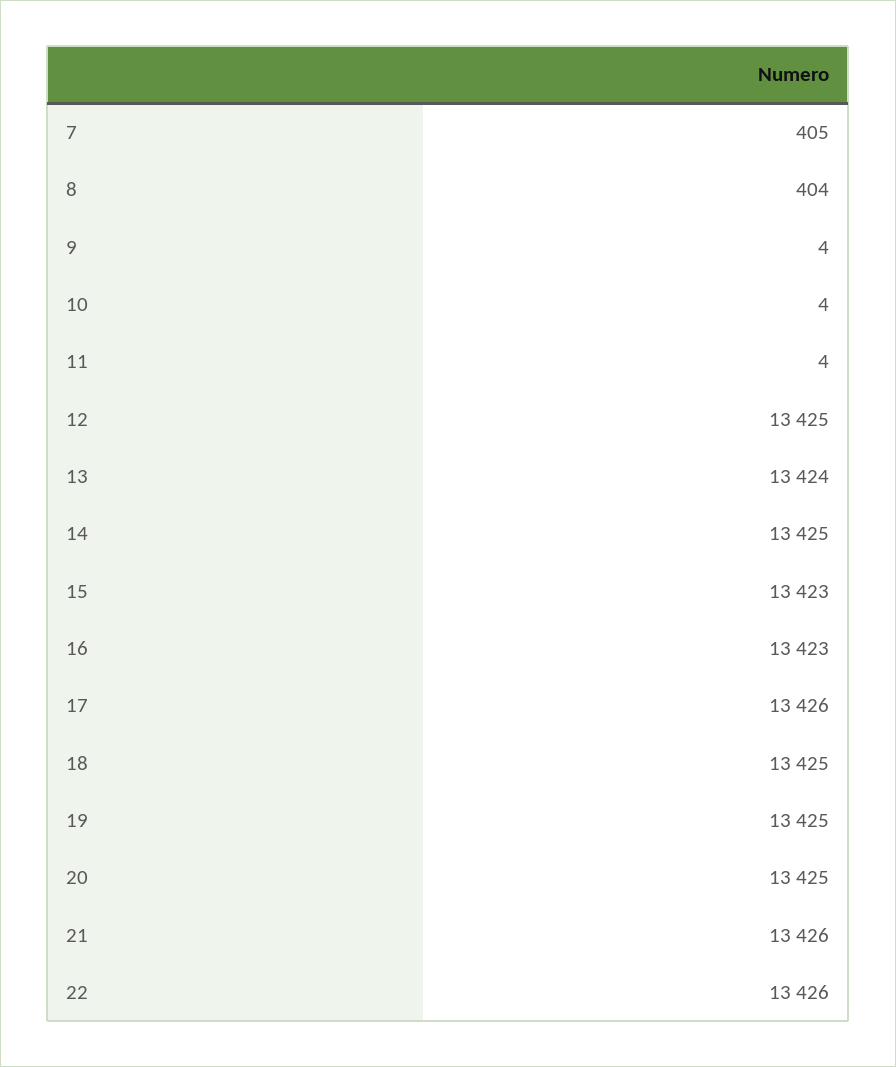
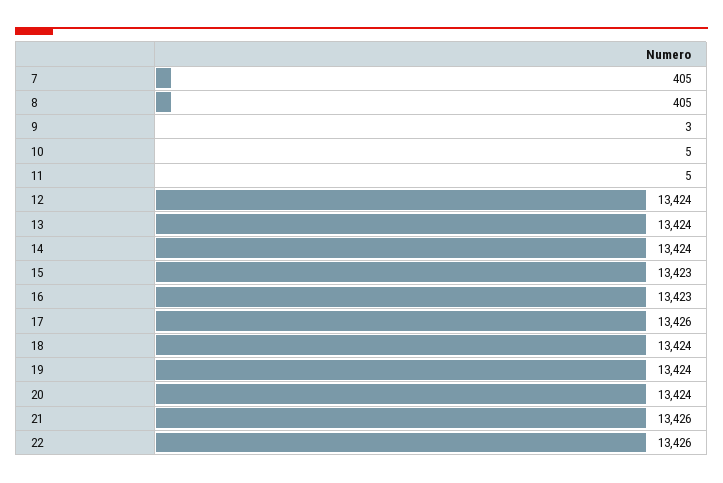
8: 404 -> 405
9: 4 -> 3
10: 4 -> 5
11: 4 -> 5
12: 13425 -> 13424
14: 13425 -> 13424
18: 13425 -> 13424
19: 13425 -> 13424
20: 13425 -> 13424

